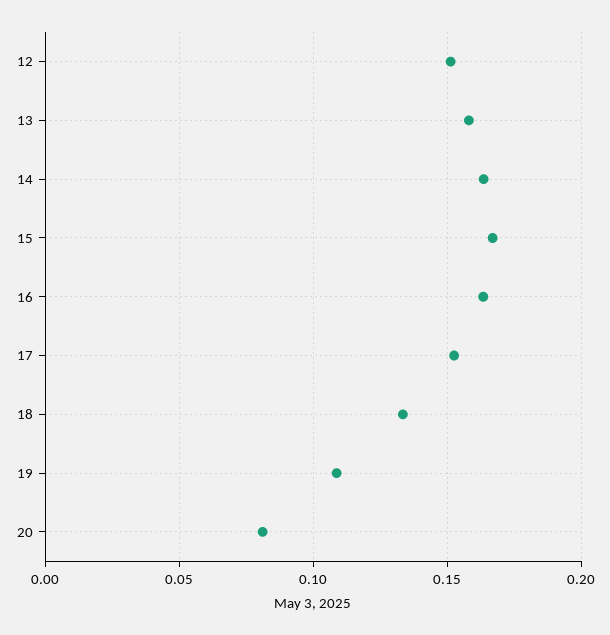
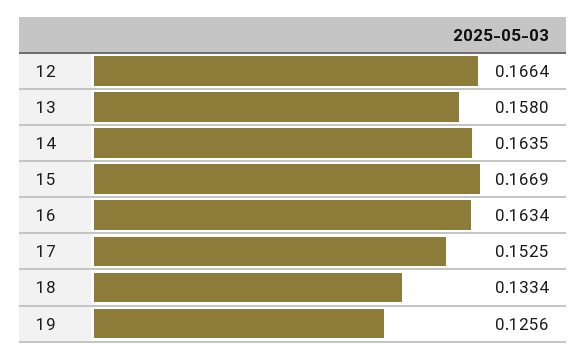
12: 0.15 -> 0.1664
19: 0.11 -> 0.1256
20: 0.08 -> none

